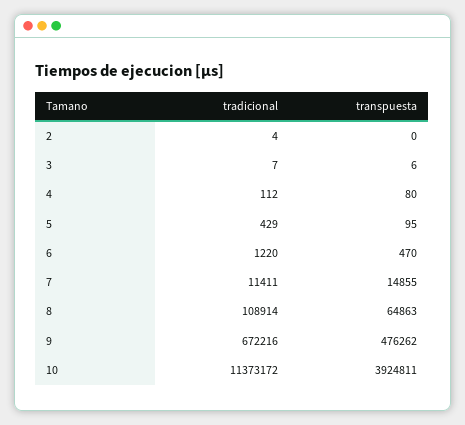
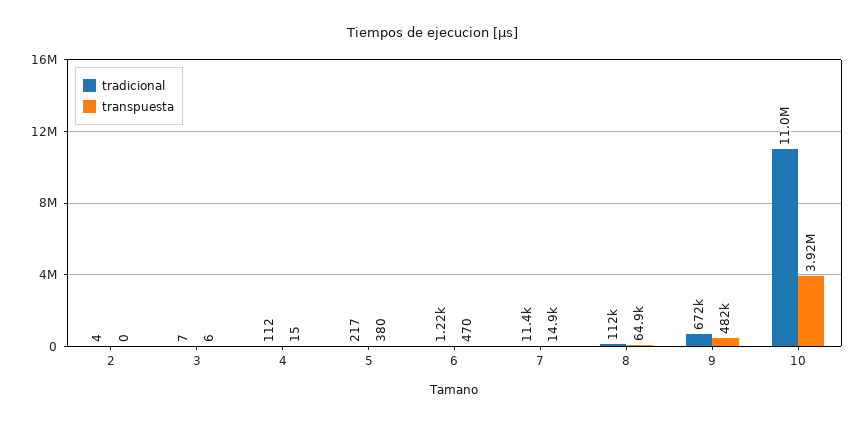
transpuesta, 4: 80 -> 15
tradicional, 5: 429 -> 217
transpuesta, 5: 95 -> 380
tradicional, 8: 108914 -> 112000
transpuesta, 9: 476262 -> 482000
tradicional, 10: 11373172 -> 11000000

